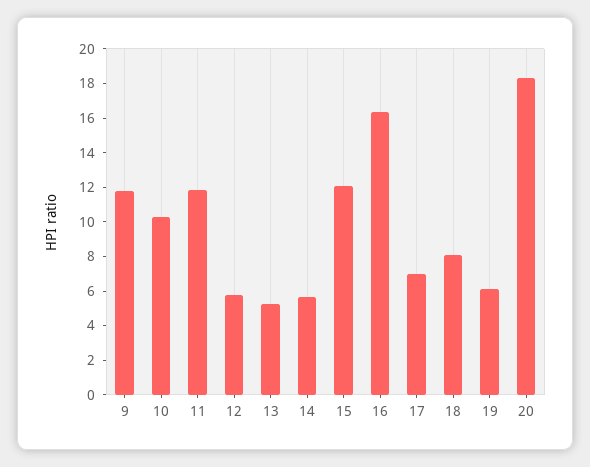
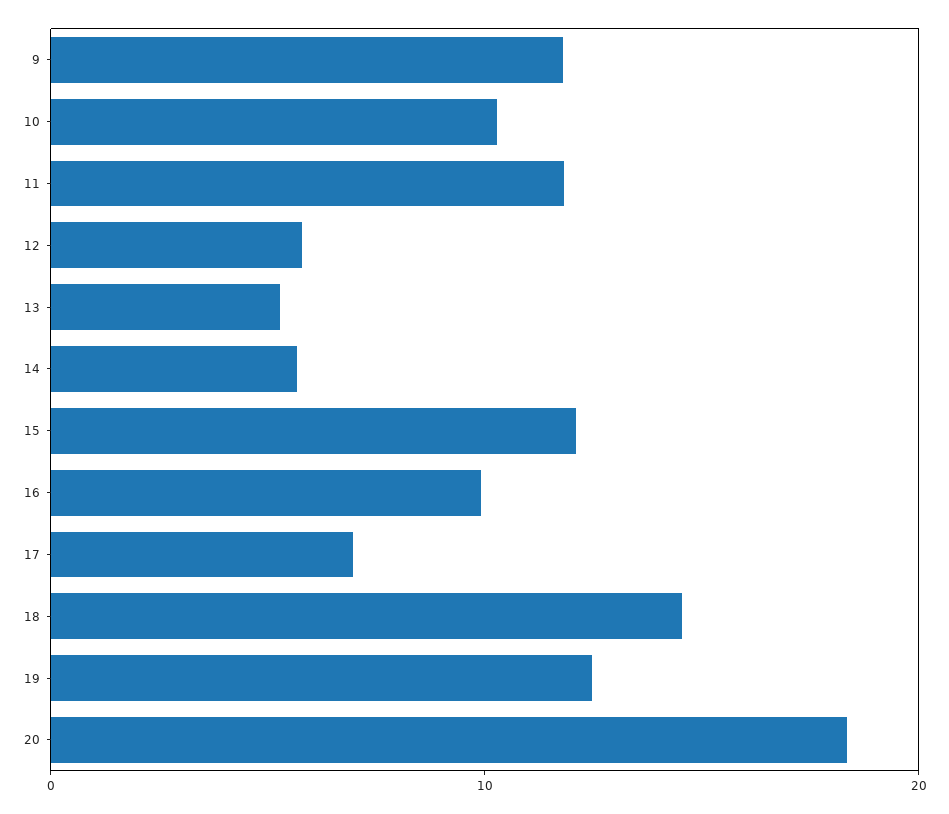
16: 16.5 -> 10
18: 8 -> 14
19: 6 -> 12

